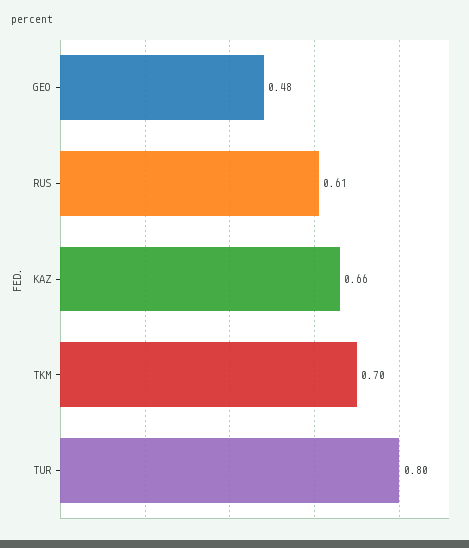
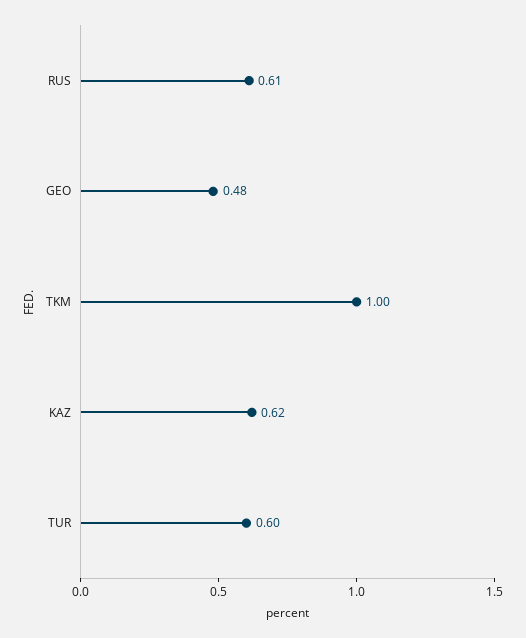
KAZ: 0.66 -> 0.62
TKM: 0.7 -> 1
TUR: 0.8 -> 0.6

